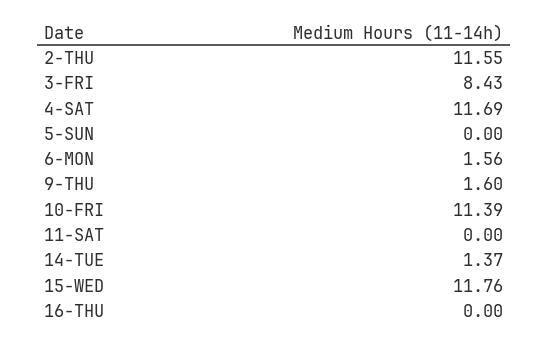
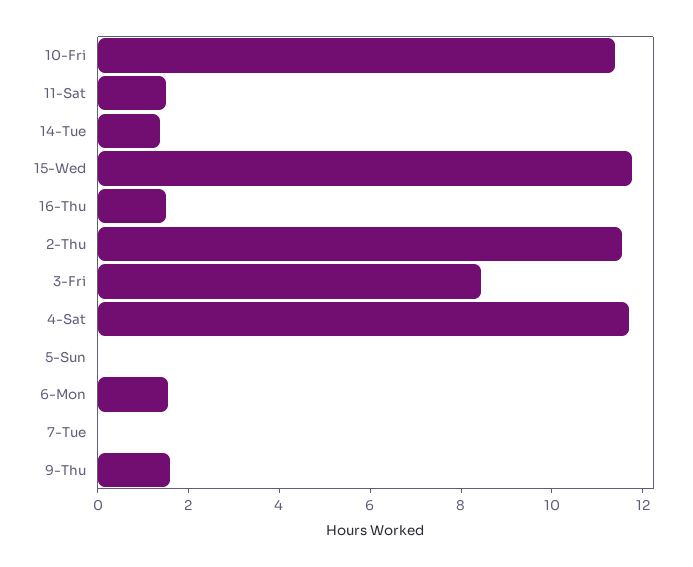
11-SAT: 0 -> 1.5
16-THU: 0 -> 1.5
7-Tue: none -> 0

